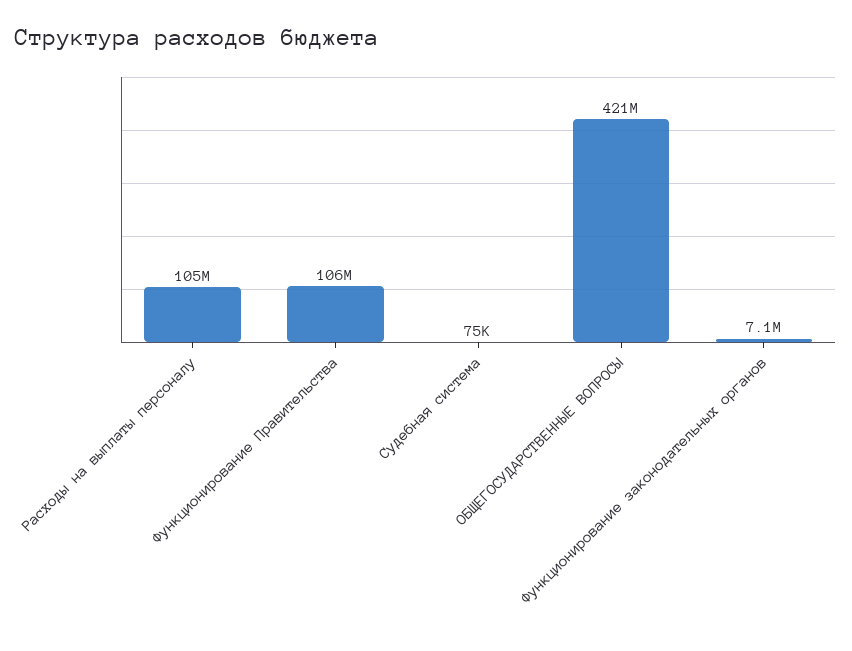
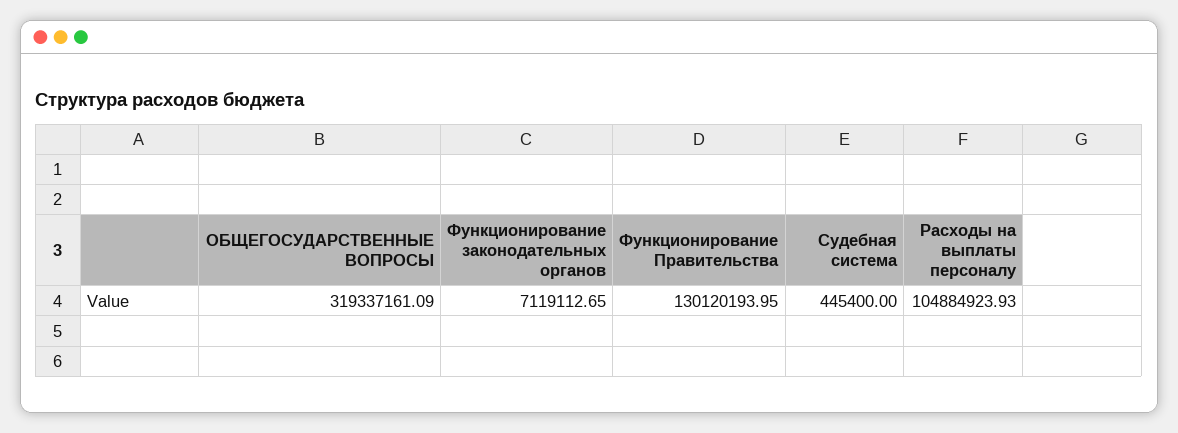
Функционирование Правительства: 106000000 -> 130120193.95
Судебная система: 75000 -> 445400
ОБЩЕГОСУДАРСТВЕННЫЕ ВОПРОСЫ: 421000000 -> 319337161.09

